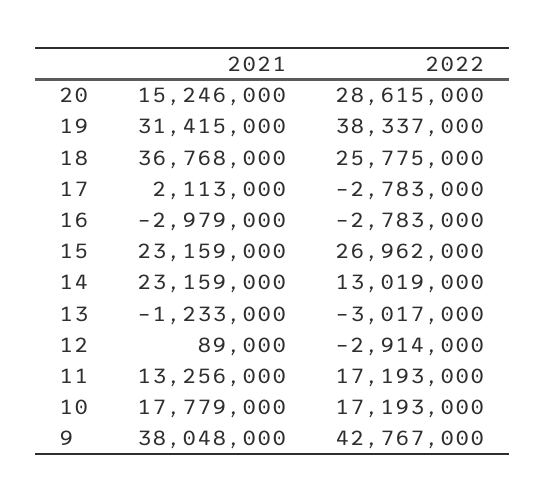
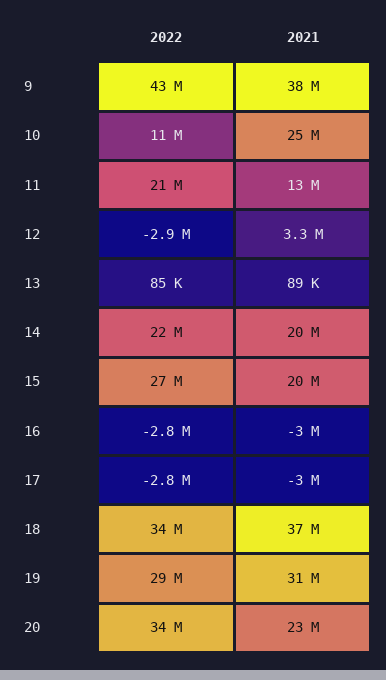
2021, 20: 15246000 -> 23000000
2022, 20: 28615000 -> 34000000
2022, 19: 38337000 -> 29000000
2022, 18: 25775000 -> 34000000
2021, 17: 2113000 -> -3000000
2021, 15: 23159000 -> 20000000
2021, 14: 23159000 -> 20000000
2022, 14: 13019000 -> 22000000
2021, 13: -1233000 -> 89000
2022, 13: -3017000 -> 85000
2021, 12: 89000 -> 3300000
2022, 11: 17193000 -> 21000000
2021, 10: 17779000 -> 25000000
2022, 10: 17193000 -> 11000000

